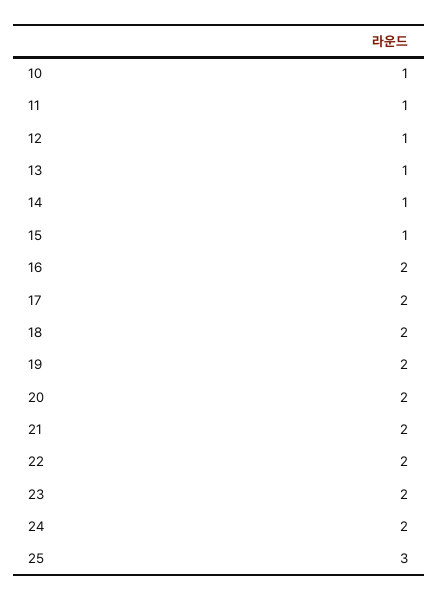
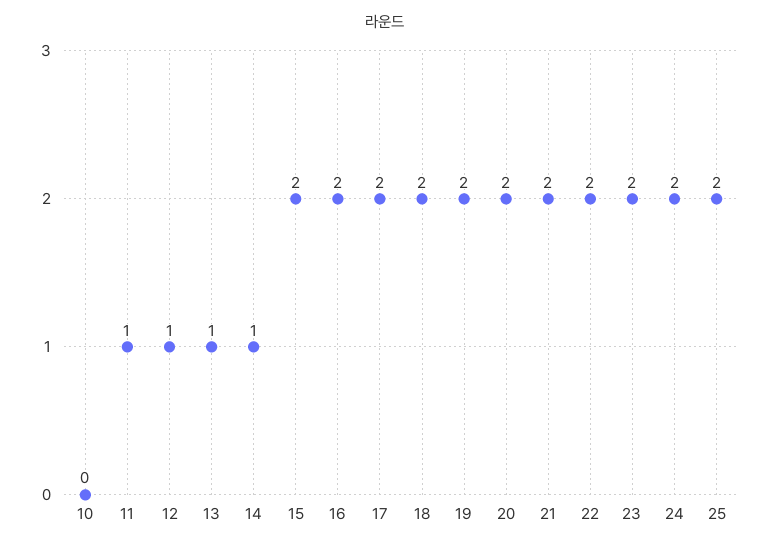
10: 1 -> 0
15: 1 -> 2
25: 3 -> 2

